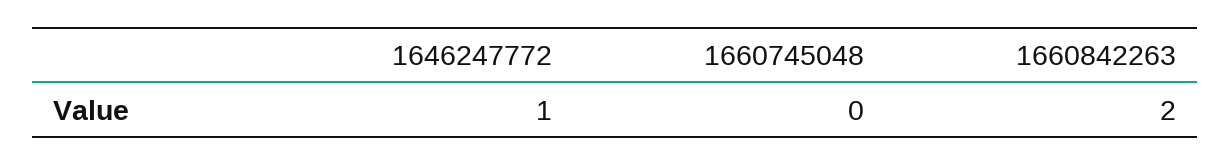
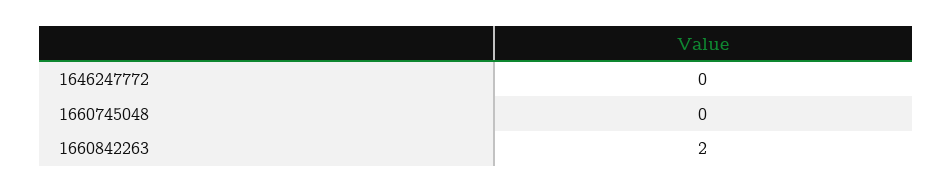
1646247772: 1 -> 0

